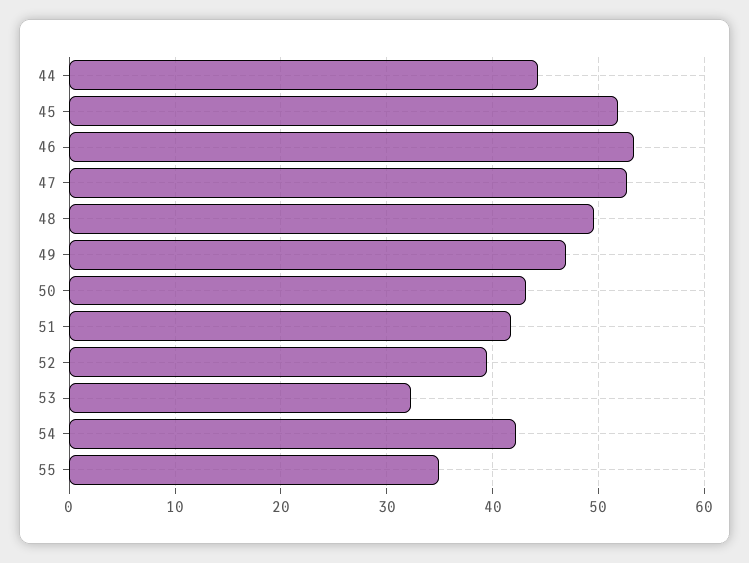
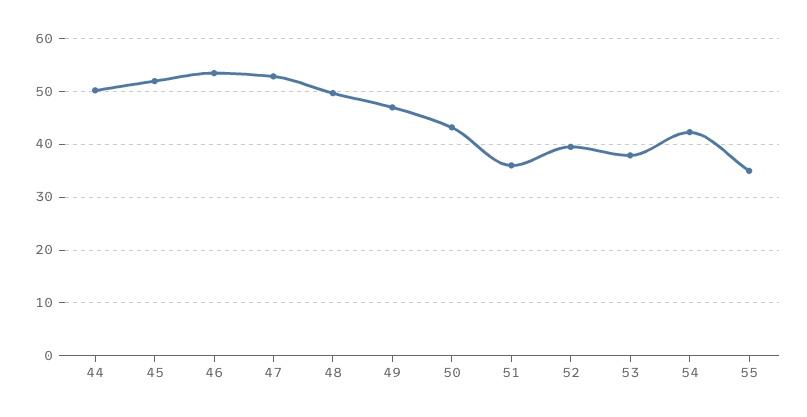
44: 44 -> 50
51: 42 -> 36
53: 32 -> 38

